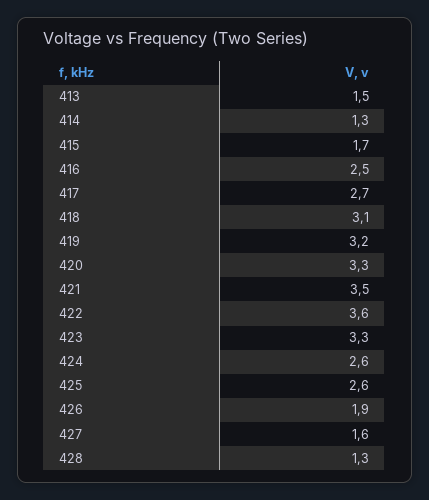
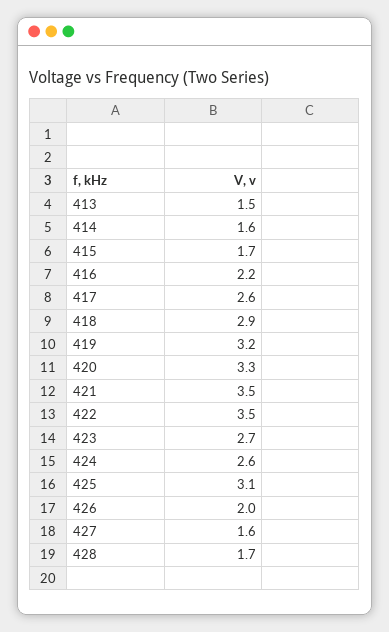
414: 1.3 -> 1.6
416: 2.5 -> 2.2
417: 2.7 -> 2.6
418: 3.1 -> 2.9
422: 3.6 -> 3.5
423: 3.3 -> 2.7
425: 2.6 -> 3.1
426: 1.9 -> 2
428: 1.3 -> 1.7

